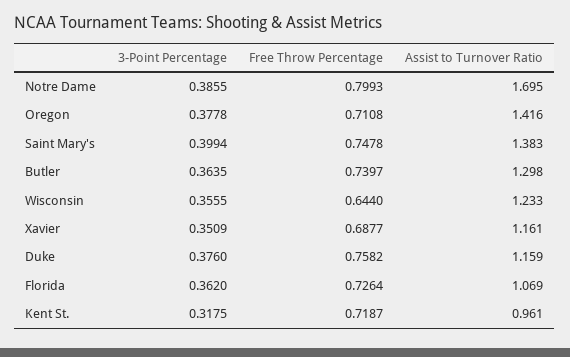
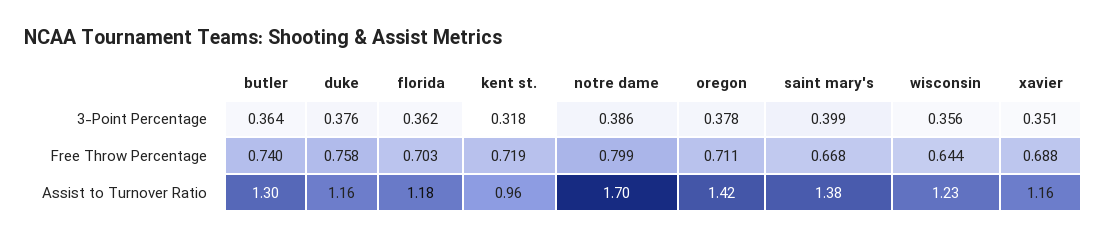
Free Throw Percentage, Saint Mary's: 0.7478 -> 0.668
Free Throw Percentage, Florida: 0.7264 -> 0.703
Assist to Turnover Ratio, Florida: 1.069 -> 1.18

